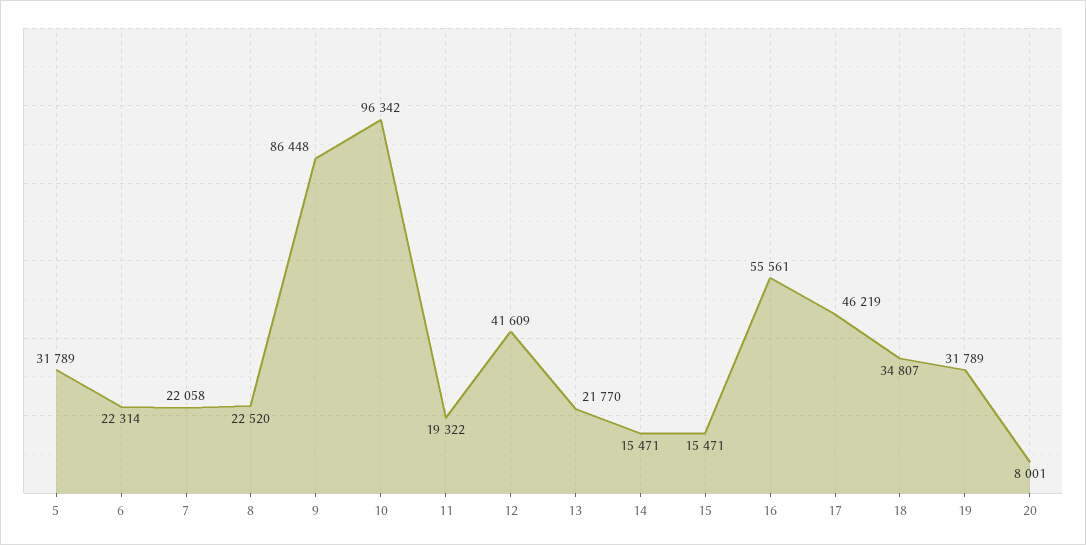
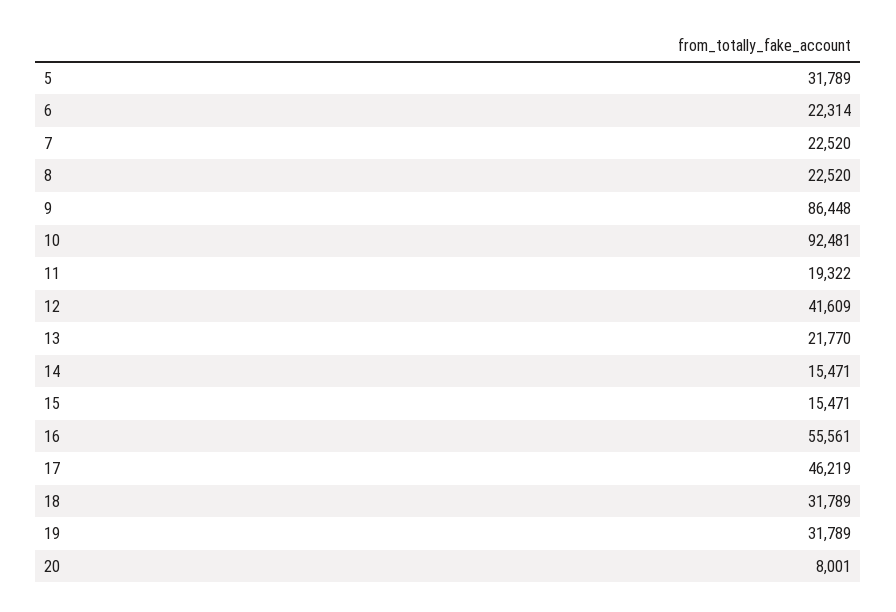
7: 22058 -> 22520
10: 96342 -> 92481
18: 34807 -> 31789

